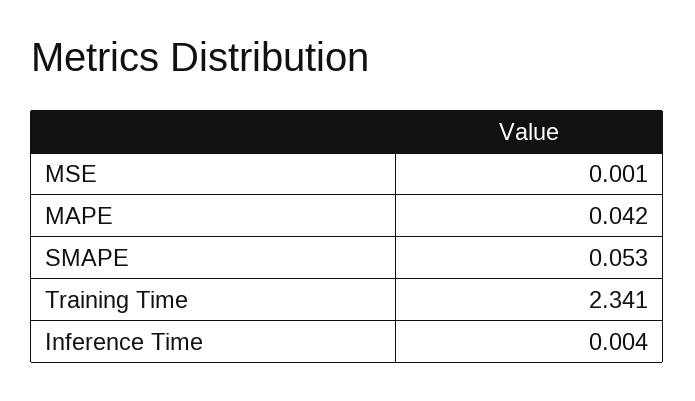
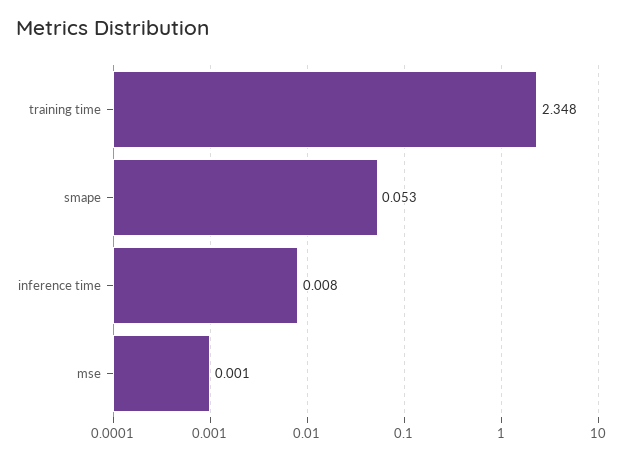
MAPE: 0.042 -> none
Training Time: 2.341 -> 2.348
Inference Time: 0.004 -> 0.008

